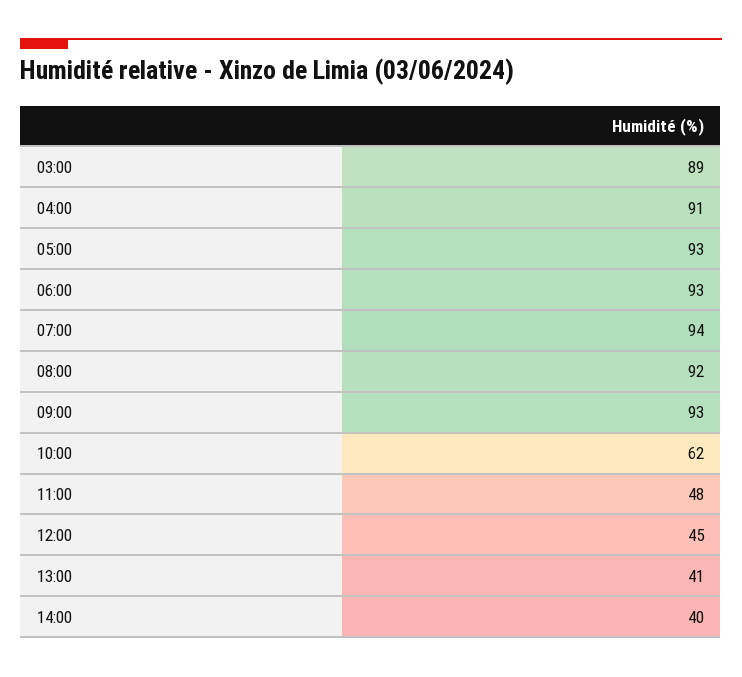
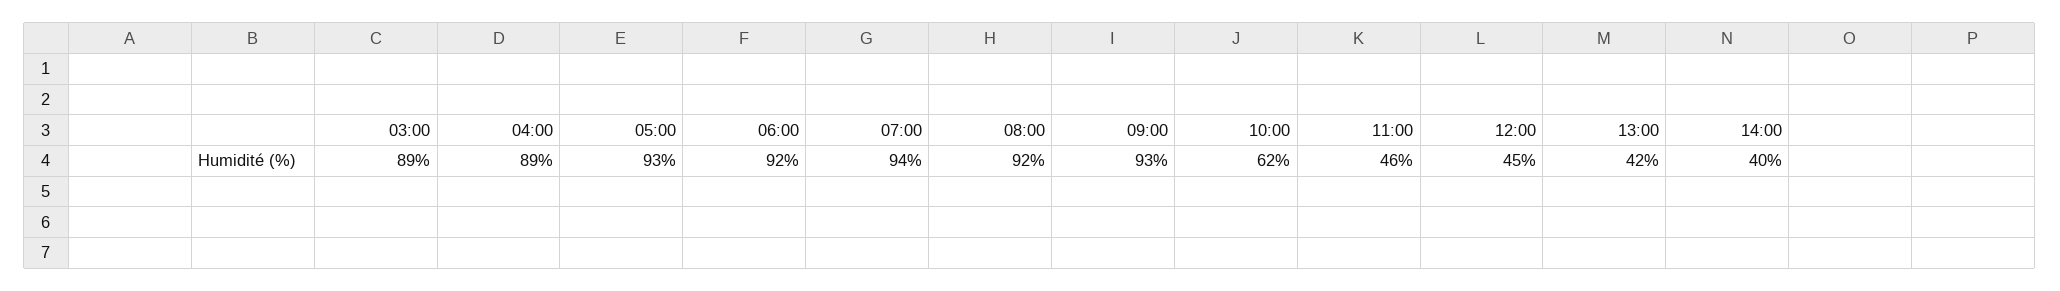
04:00: 91 -> 89
06:00: 93 -> 92
11:00: 48 -> 46
13:00: 41 -> 42

